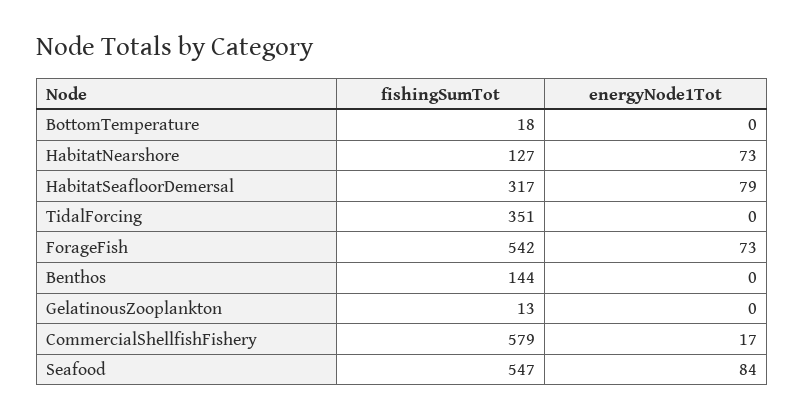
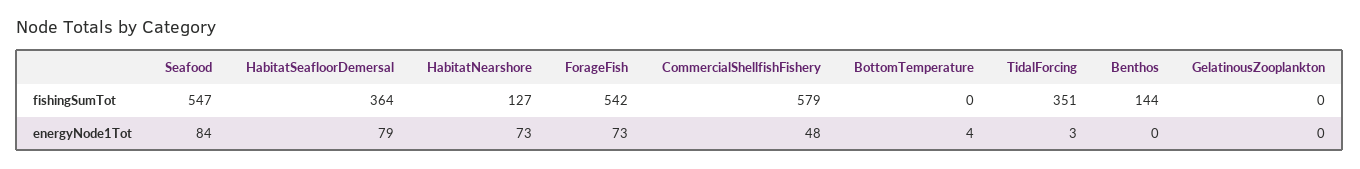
fishingSumTot, BottomTemperature: 18 -> 0
energyNode1Tot, BottomTemperature: 0 -> 4
fishingSumTot, HabitatSeafloorDemersal: 317 -> 364
energyNode1Tot, TidalForcing: 0 -> 3
fishingSumTot, GelatinousZooplankton: 13 -> 0
energyNode1Tot, CommercialShellfishFishery: 17 -> 48

